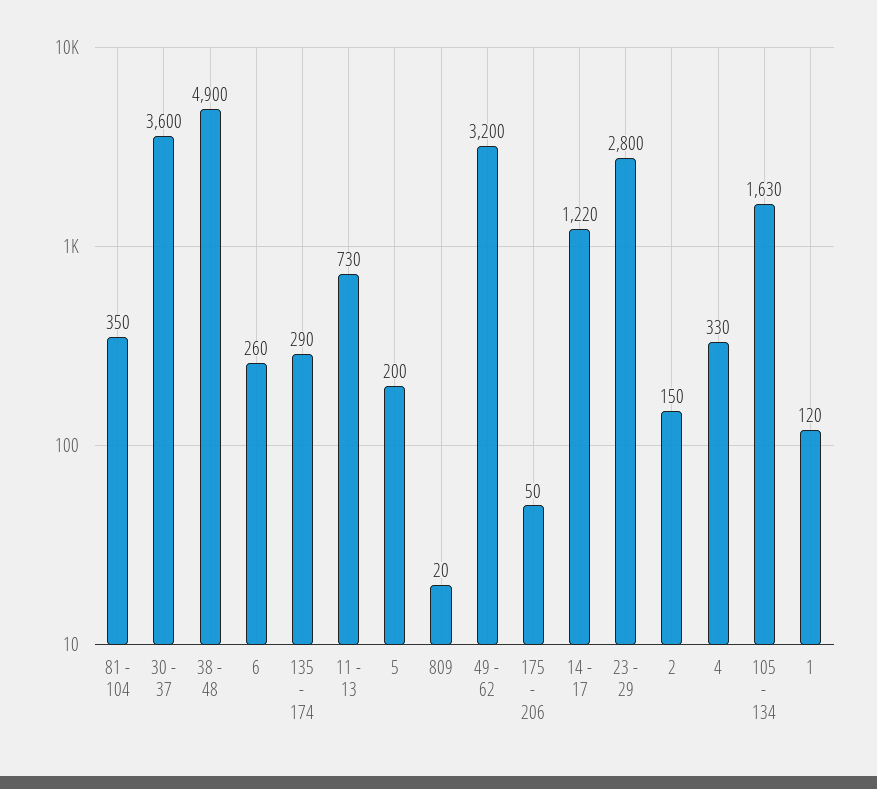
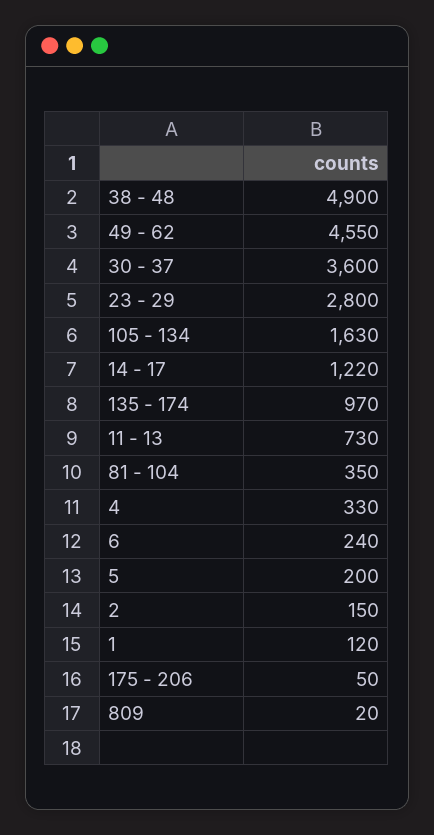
6: 260 -> 240
135 - 174: 290 -> 970
49 - 62: 3200 -> 4550

